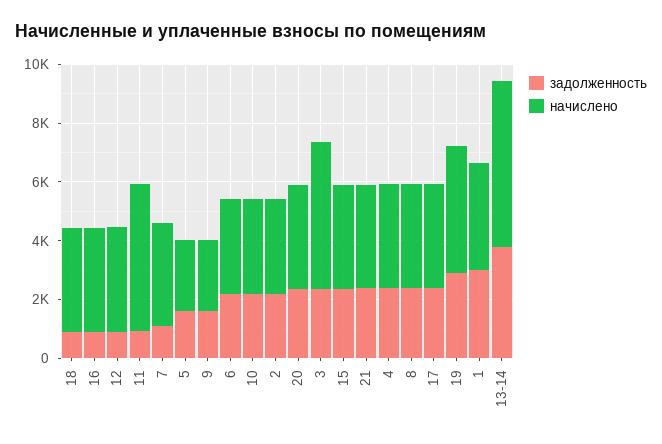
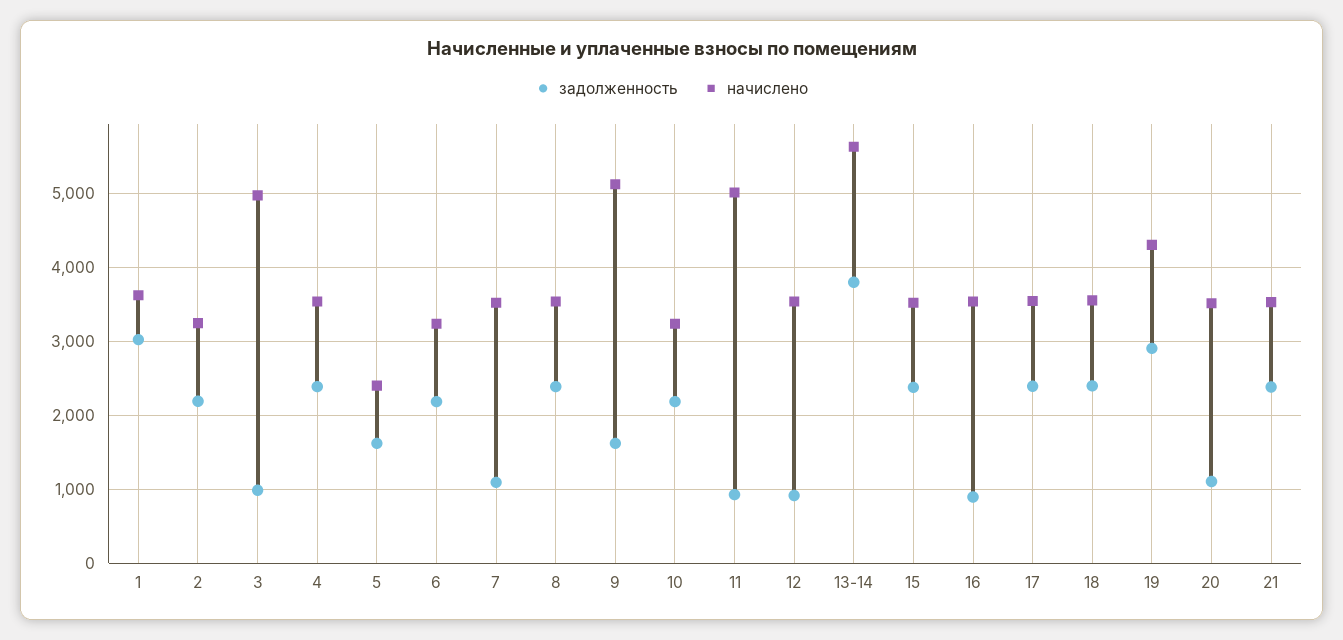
задолженность, 18: 1000 -> 2400
начислено, 9: 2500 -> 5100
задолженность, 20: 2500 -> 1100
задолженность, 3: 2500 -> 1000

